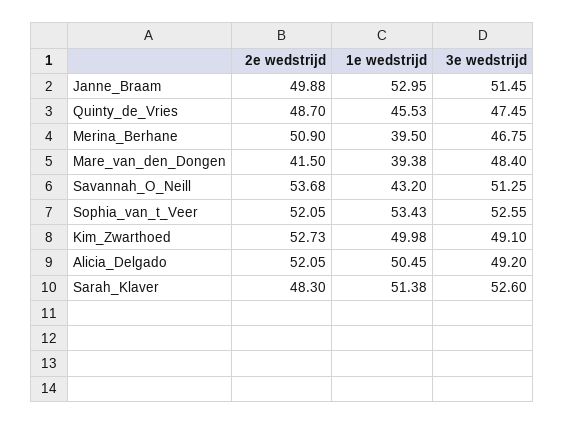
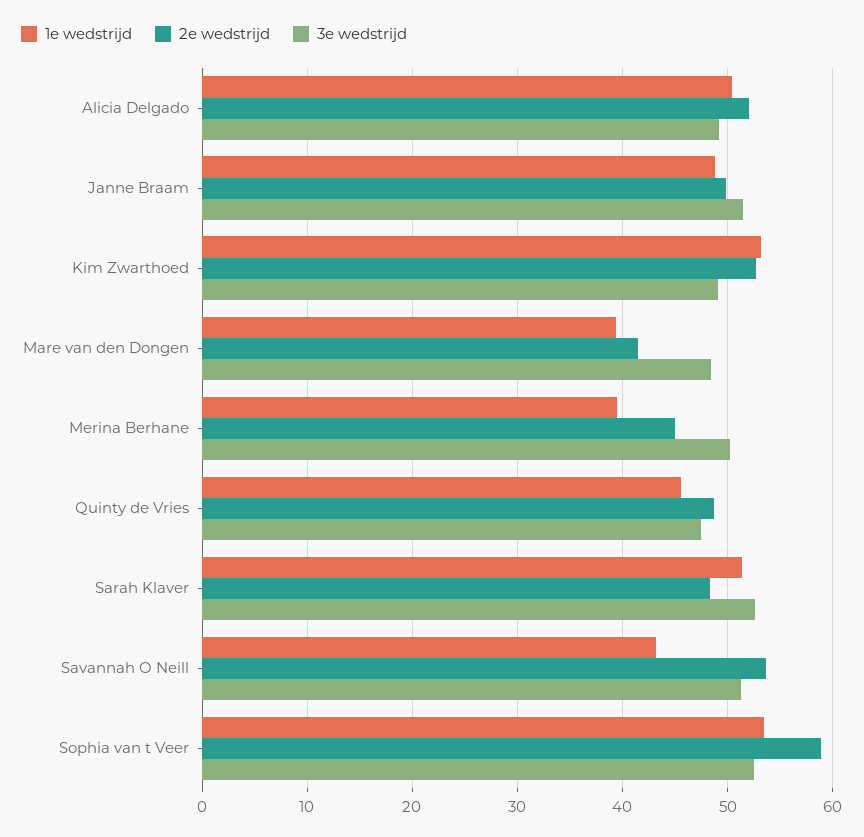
1e wedstrijd, Janne_Braam: 52.95 -> 49
2e wedstrijd, Merina_Berhane: 50.9 -> 45
3e wedstrijd, Merina_Berhane: 46.75 -> 50
2e wedstrijd, Sophia_van_t_Veer: 52.05 -> 59
1e wedstrijd, Kim_Zwarthoed: 49.98 -> 53

